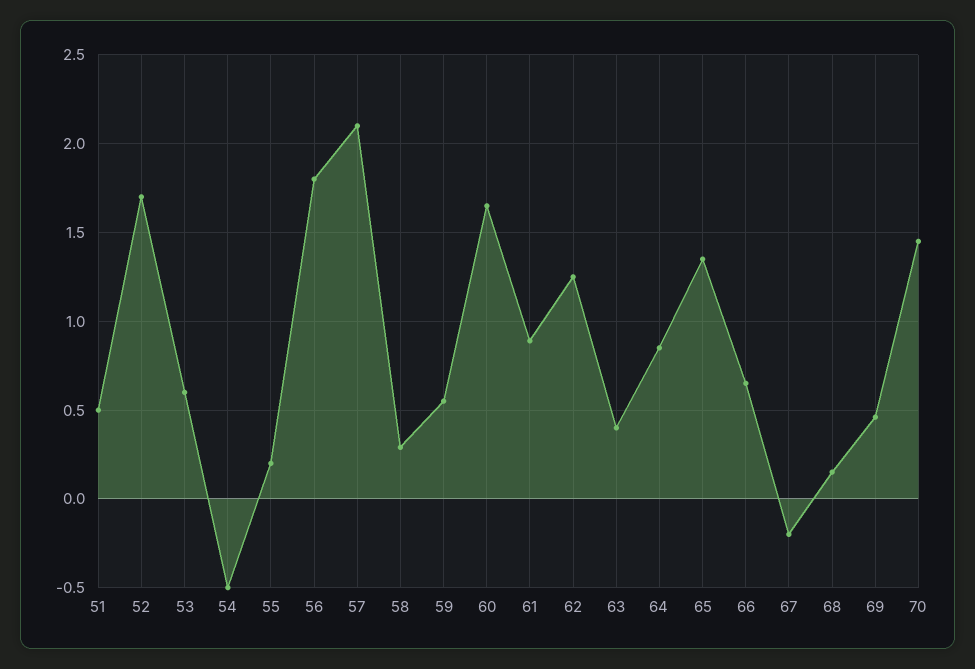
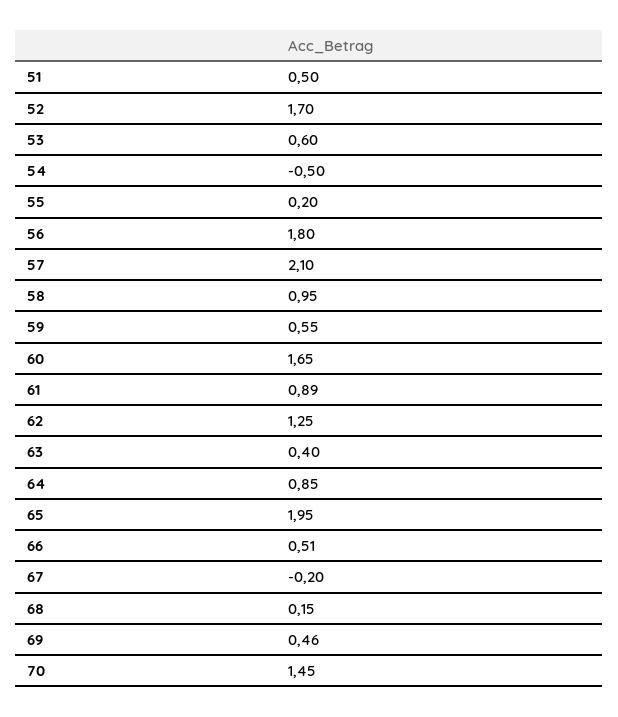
58: 0.3 -> 0.95
65: 1.35 -> 1.95
66: 0.65 -> 0.51

